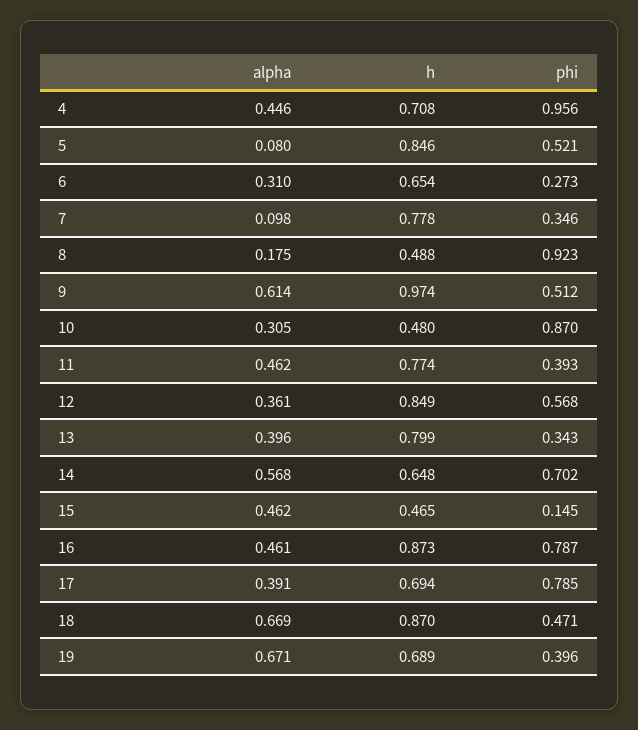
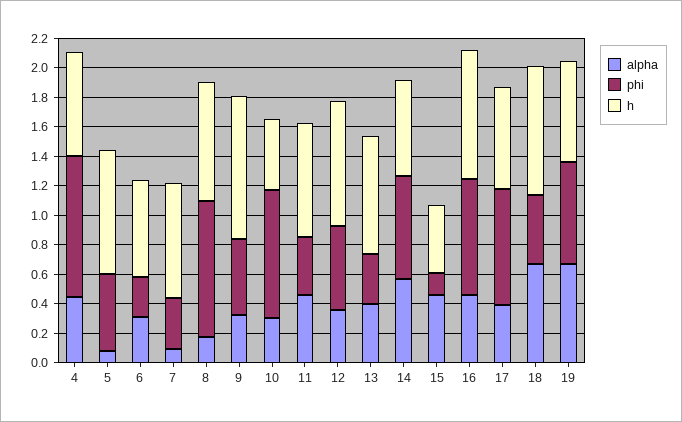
h, 8: 0.488 -> 0.8
alpha, 9: 0.614 -> 0.3
phi, 19: 0.396 -> 0.7

